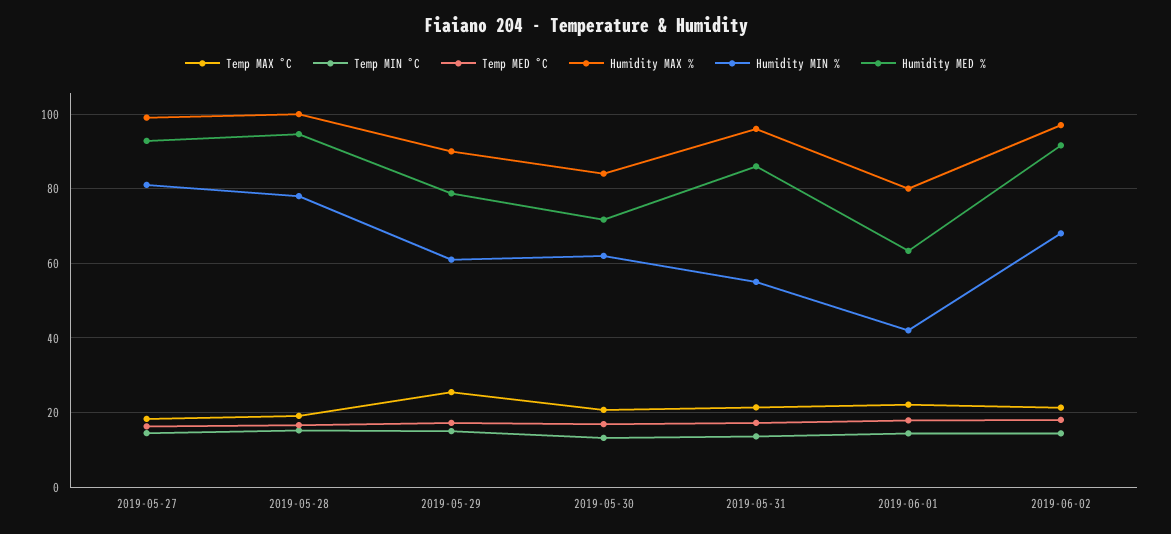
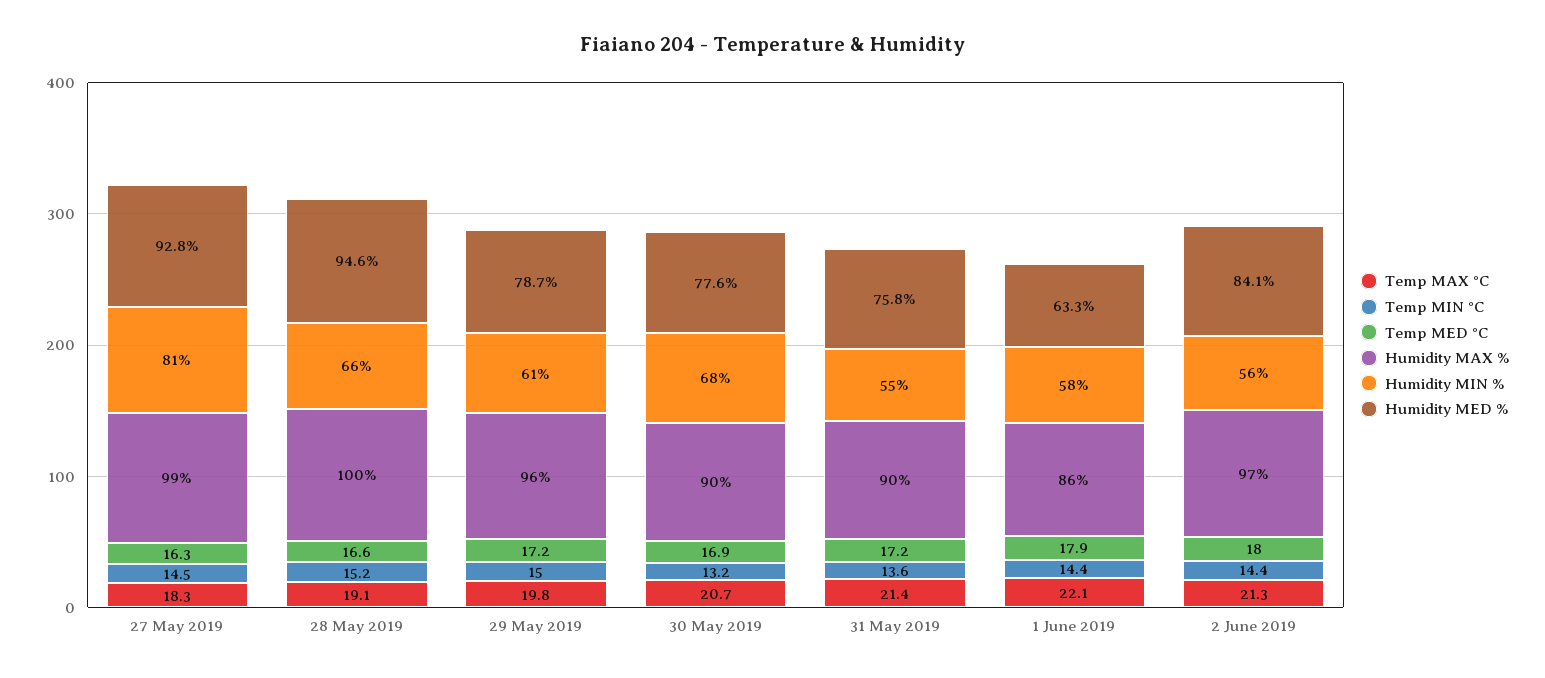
Humidity MIN %, 2019-05-28: 78 -> 66
Temp MAX °C, 2019-05-29: 26 -> 19.8
Humidity MAX %, 2019-05-29: 90 -> 96
Humidity MAX %, 2019-05-30: 84 -> 90
Humidity MIN %, 2019-05-30: 62 -> 68
Humidity MED %, 2019-05-30: 72 -> 77.6
Humidity MAX %, 2019-05-31: 96 -> 90
Humidity MED %, 2019-05-31: 86 -> 75.8
Humidity MAX %, 2019-06-01: 80 -> 86
Humidity MIN %, 2019-06-01: 42 -> 58
Humidity MIN %, 2019-06-02: 68 -> 56
Humidity MED %, 2019-06-02: 92 -> 84.1

